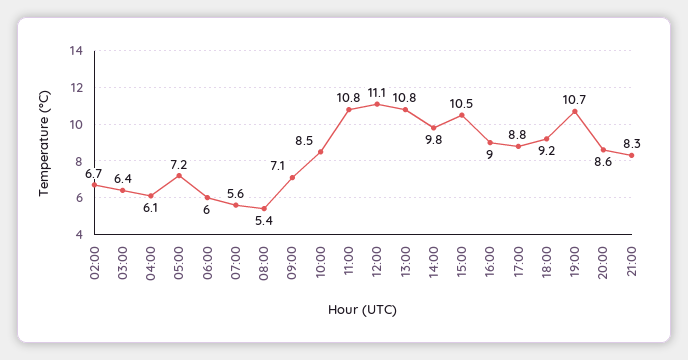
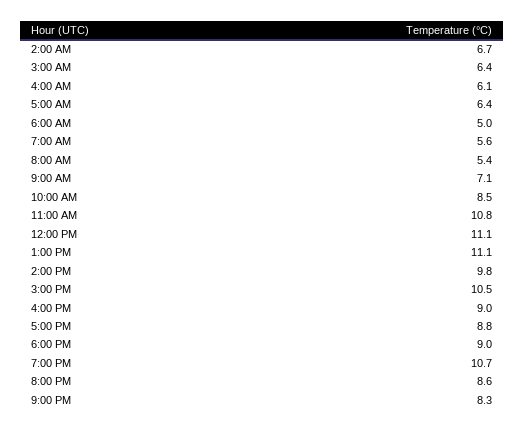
05:00: 7.2 -> 6.4
06:00: 6 -> 5
13:00: 10.8 -> 11.1
18:00: 9.2 -> 9

